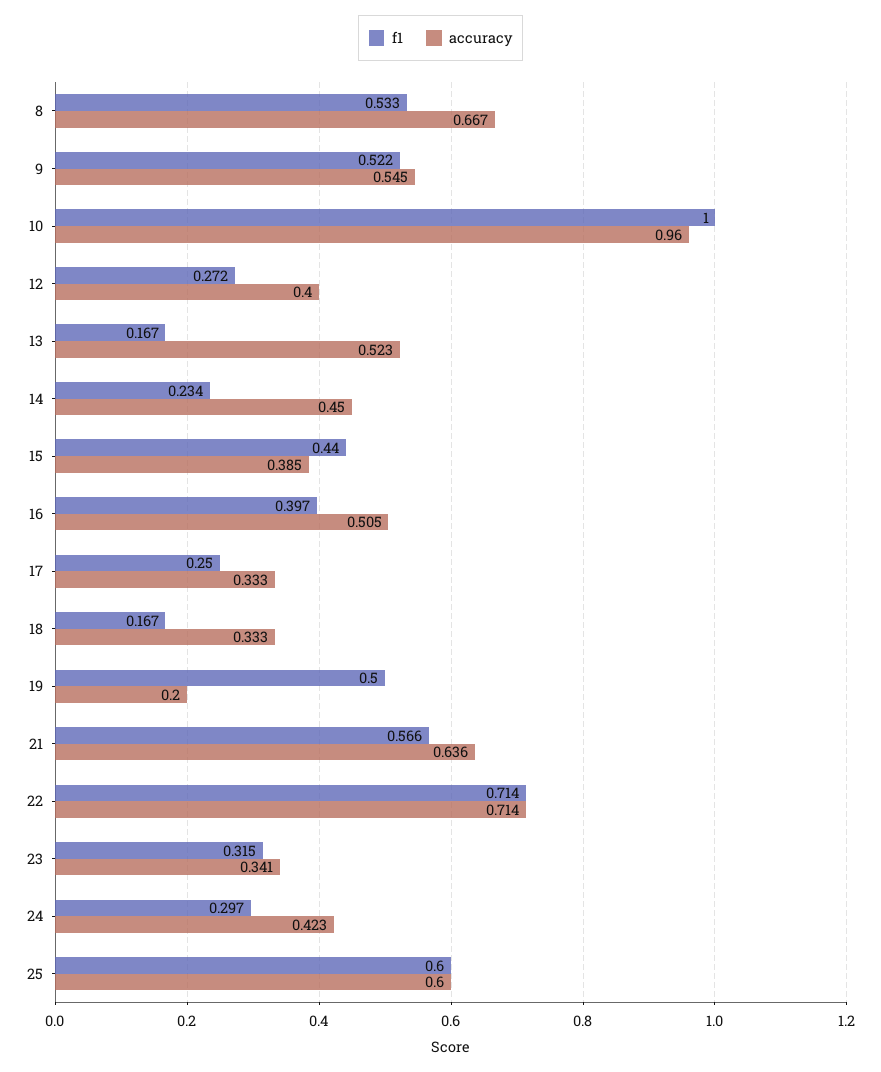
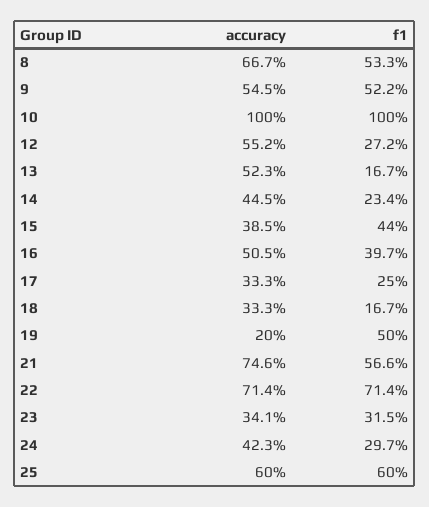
accuracy, 10: 0.96 -> 1
accuracy, 12: 0.4 -> 0.552
accuracy, 14: 0.45 -> 0.445
accuracy, 21: 0.636 -> 0.746

